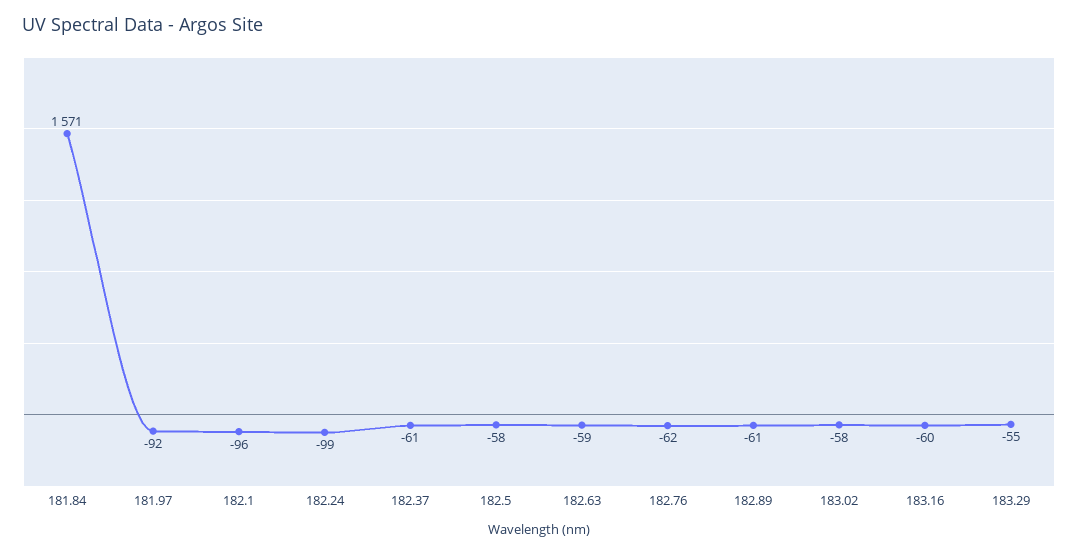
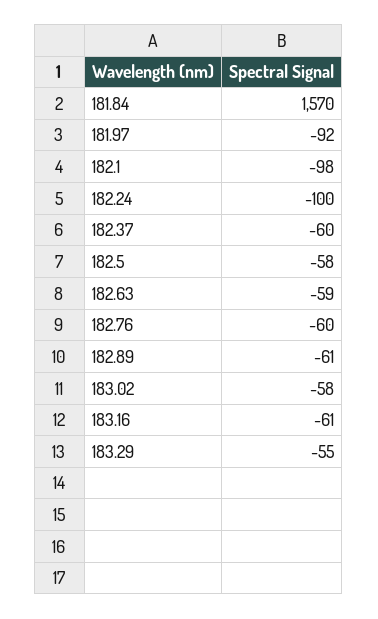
181.84: 1571 -> 1570
182.1: -96 -> -98
182.24: -99 -> -100
182.37: -61 -> -60
182.76: -62 -> -60
183.16: -60 -> -61

